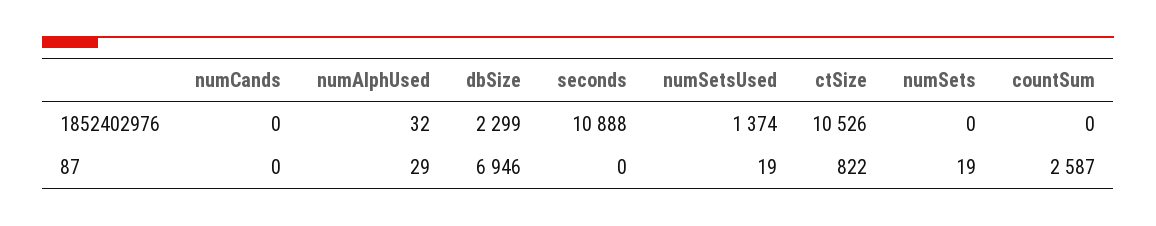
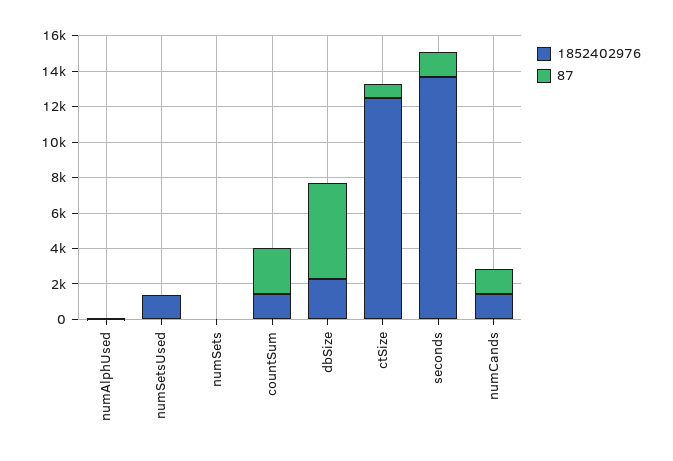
1852402976, numCands: 0 -> 1500
1852402976, seconds: 10888 -> 13500
1852402976, ctSize: 10526 -> 12500
1852402976, countSum: 0 -> 1500
87, numCands: 0 -> 1500
87, dbSize: 6946 -> 5500
87, seconds: 0 -> 1500

